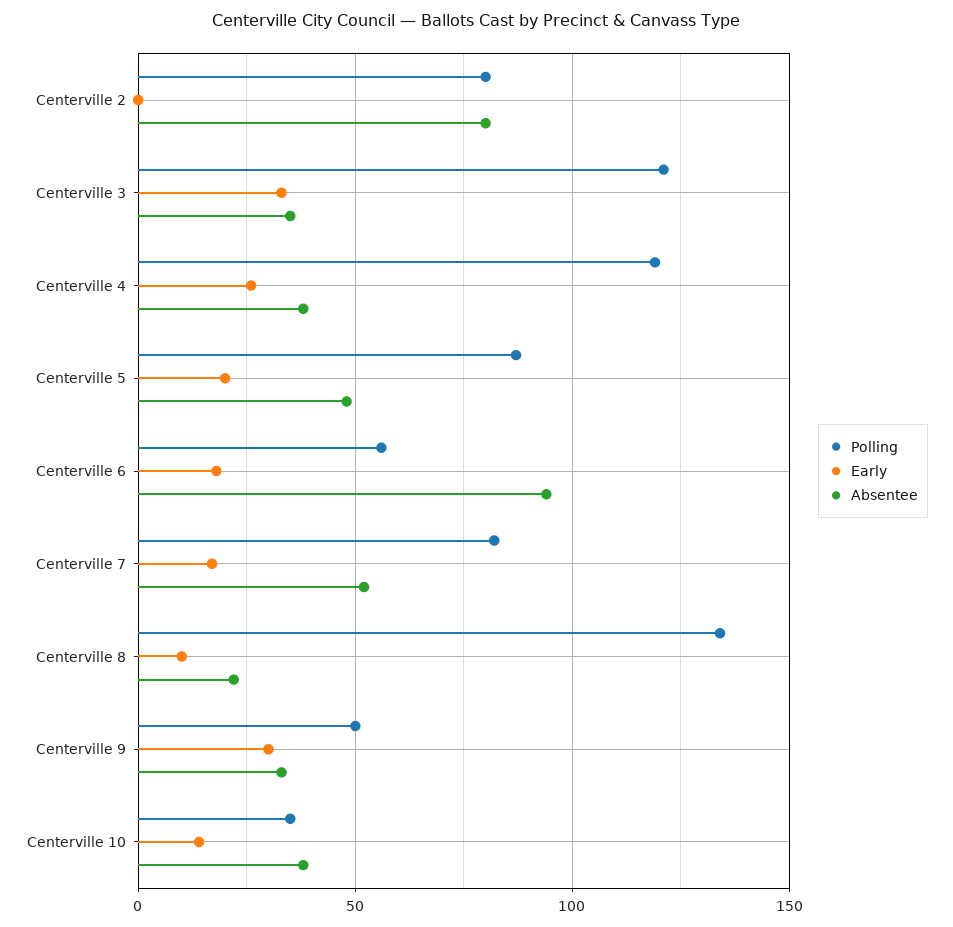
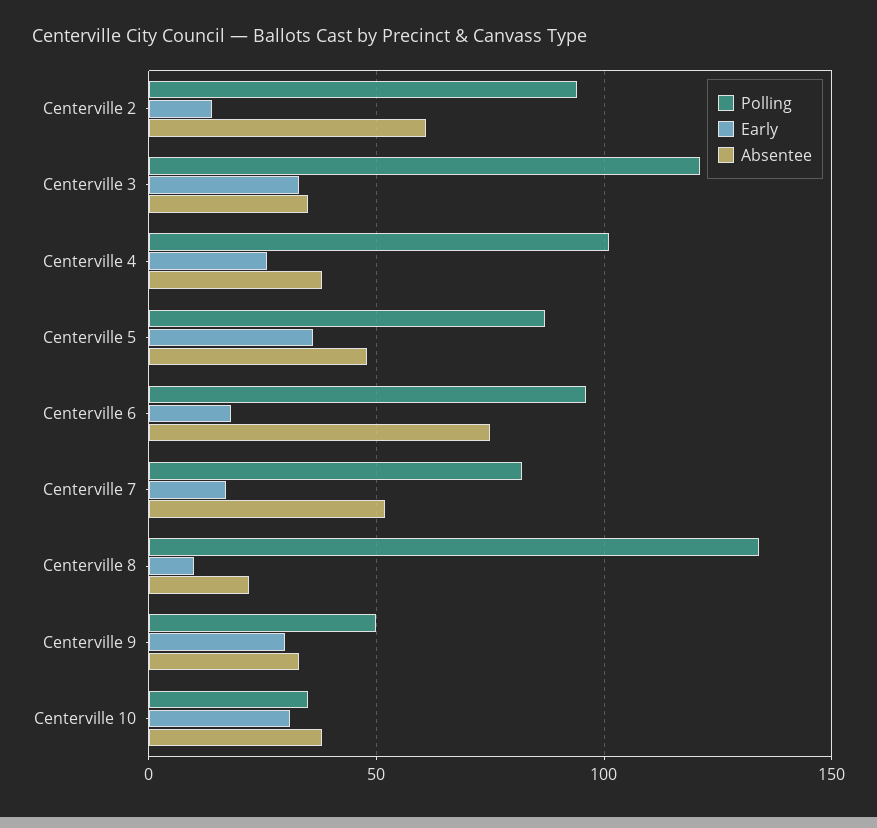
Polling, Centerville 2: 80 -> 95
Early, Centerville 2: 0 -> 15
Absentee, Centerville 2: 80 -> 60
Polling, Centerville 4: 120 -> 100
Early, Centerville 5: 20 -> 35
Polling, Centerville 6: 55 -> 95
Absentee, Centerville 6: 95 -> 75
Early, Centerville 10: 15 -> 30

